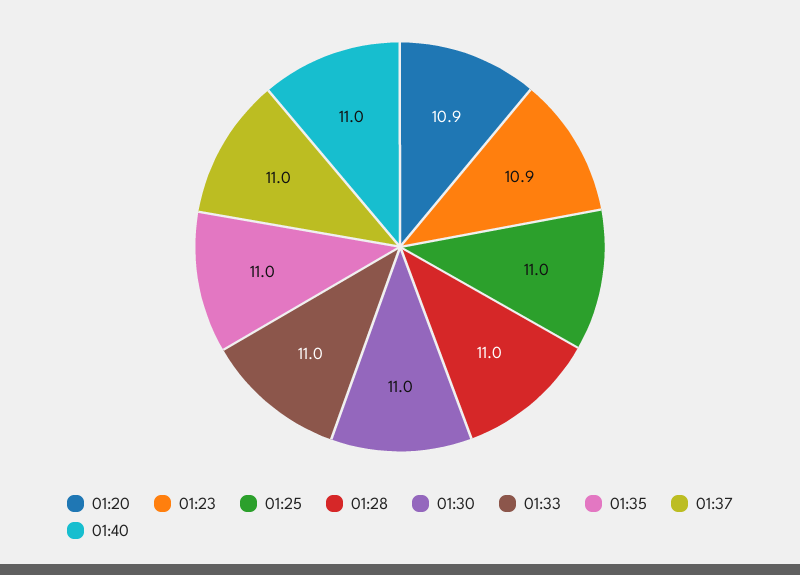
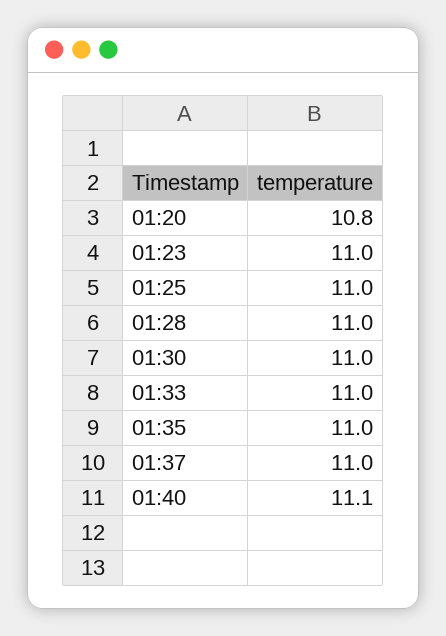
01:20: 10.9 -> 10.8
01:23: 10.9 -> 11
01:40: 11 -> 11.1

